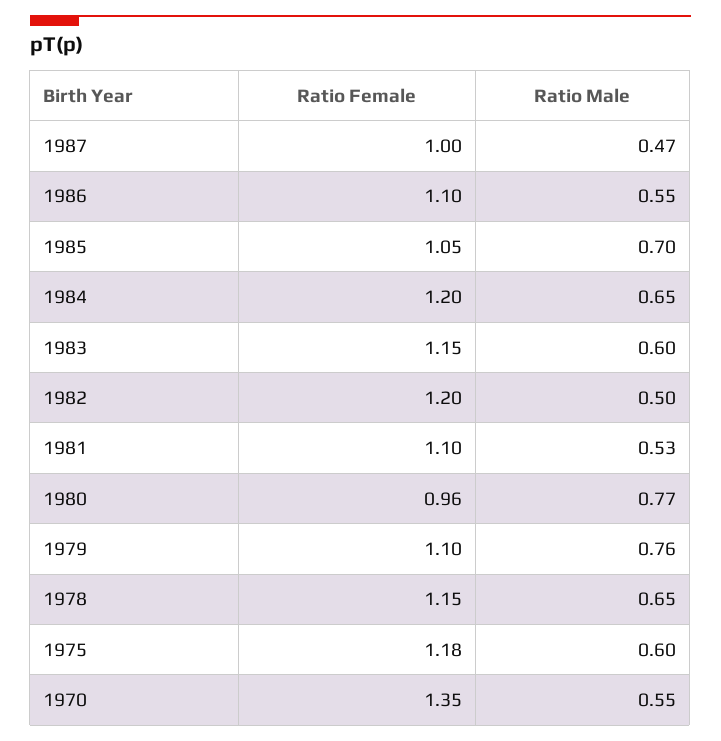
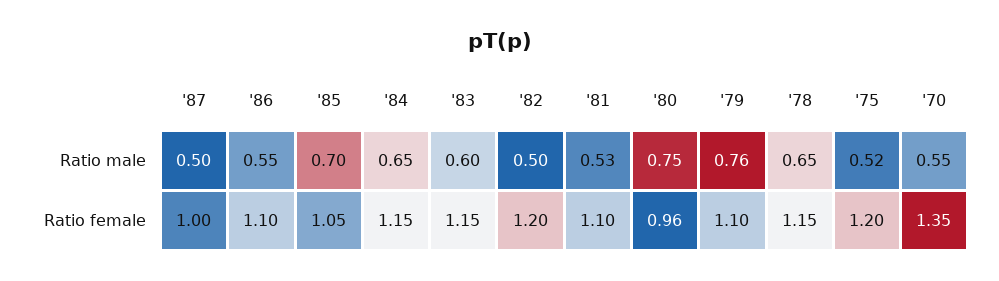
Ratio Male, 1987: 0.47 -> 0.5
Ratio Female, 1984: 1.2 -> 1.15
Ratio Male, 1980: 0.77 -> 0.75
Ratio Female, 1975: 1.18 -> 1.2
Ratio Male, 1975: 0.6 -> 0.52

